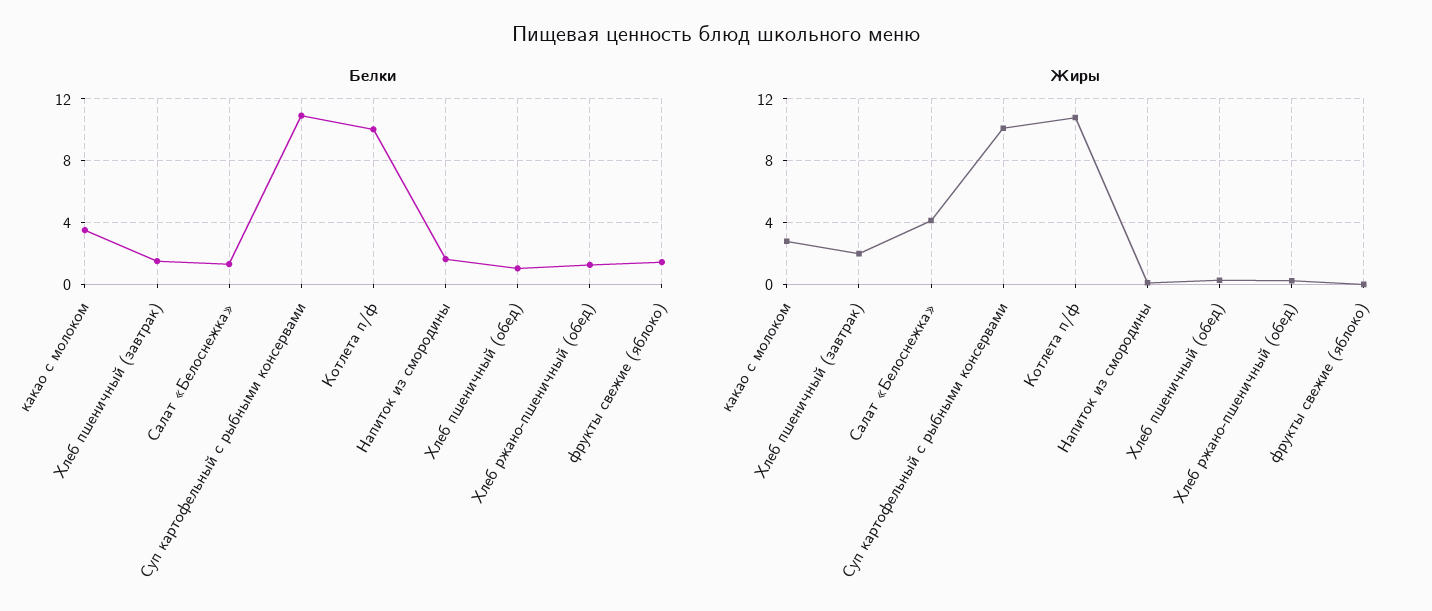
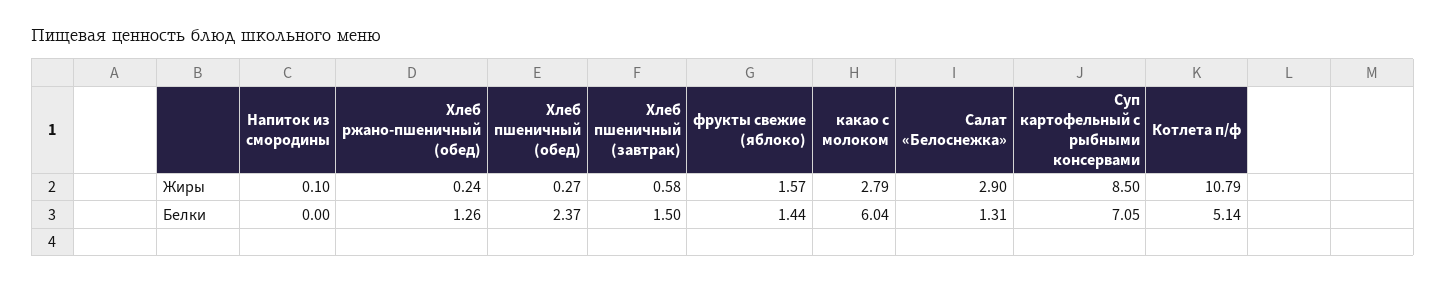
Белки, какао с молоком: 3.5 -> 6.04
Белки, Суп картофельный с рыбными консервами: 11 -> 7.05
Белки, Котлета п/ф: 10 -> 5.14
Белки, Напиток из смородины: 1.5 -> 0
Белки, Хлеб пшеничный (обед): 1 -> 2.37
Жиры, Хлеб пшеничный (завтрак): 2 -> 0.58
Жиры, Салат «Белоснежка»: 4 -> 2.9
Жиры, Суп картофельный с рыбными консервами: 10 -> 8.5
Жиры, фрукты свежие (яблоко): 0 -> 1.57

